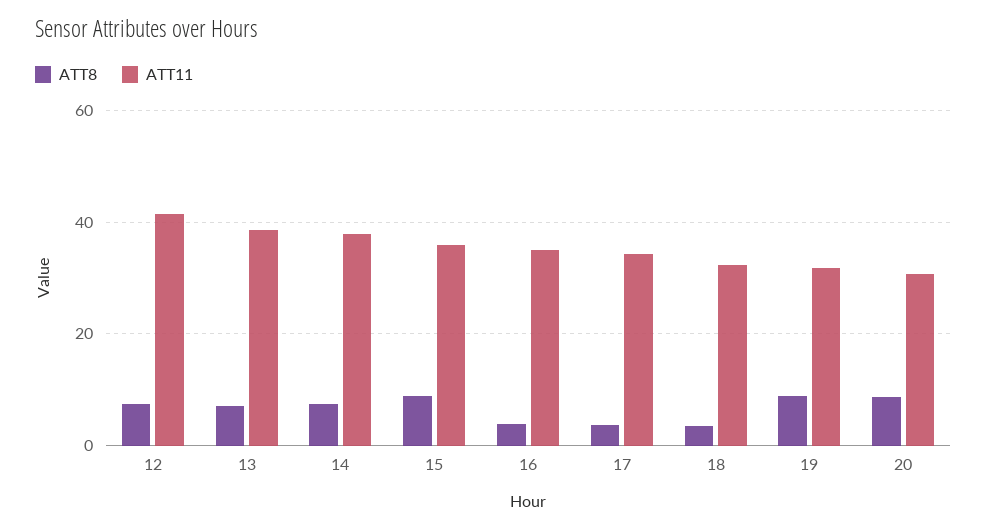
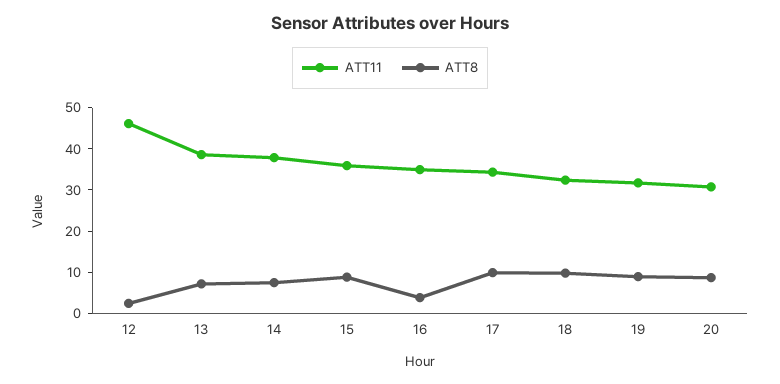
ATT8, 12: 8 -> 2
ATT11, 12: 42 -> 46
ATT8, 17: 4 -> 10
ATT8, 18: 4 -> 10

